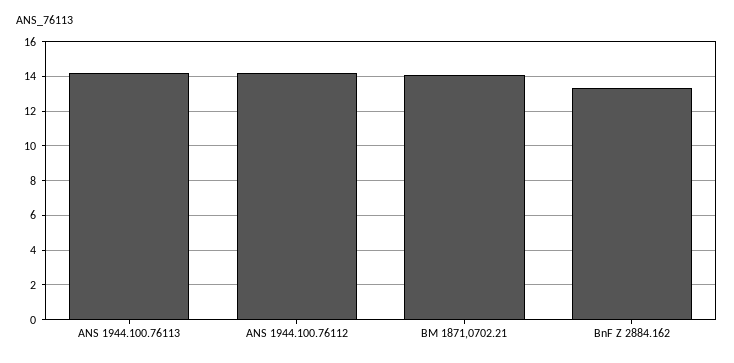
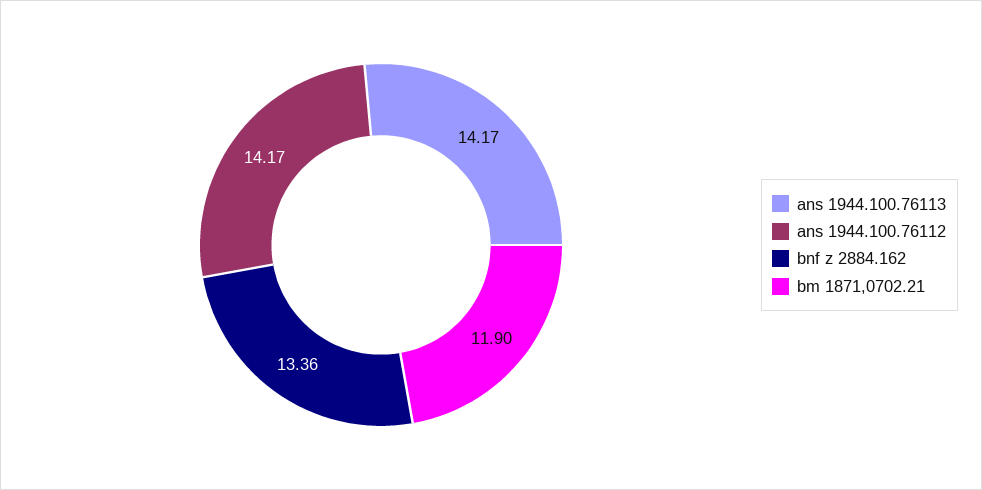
BM 1871,0702.21: 14 -> 11.9

